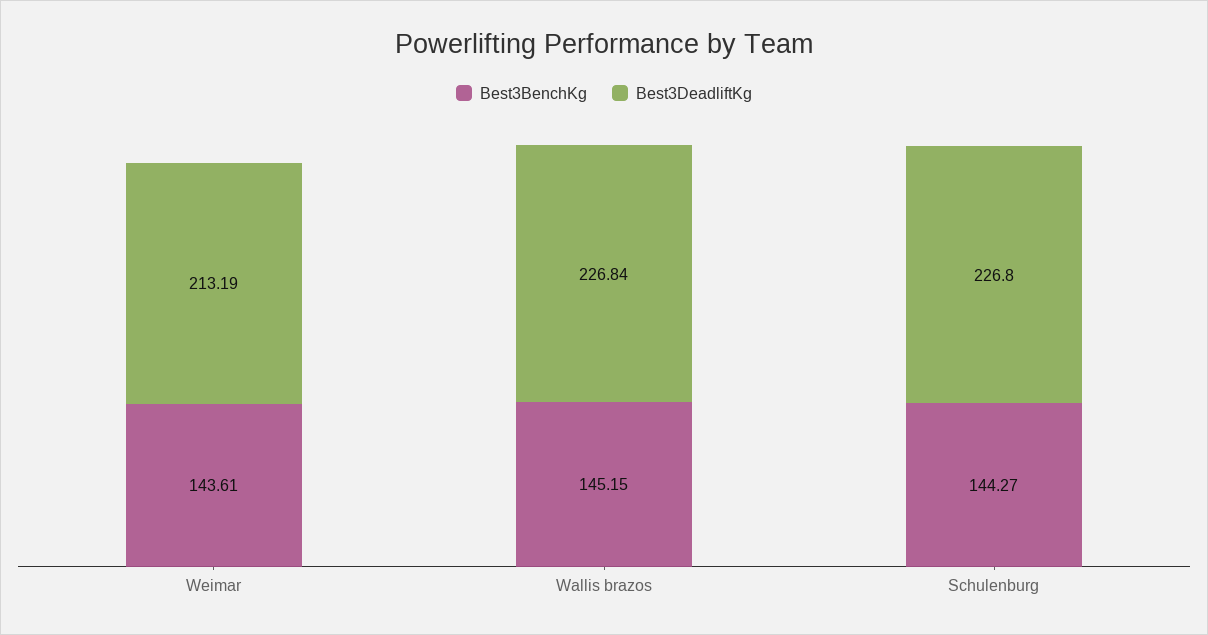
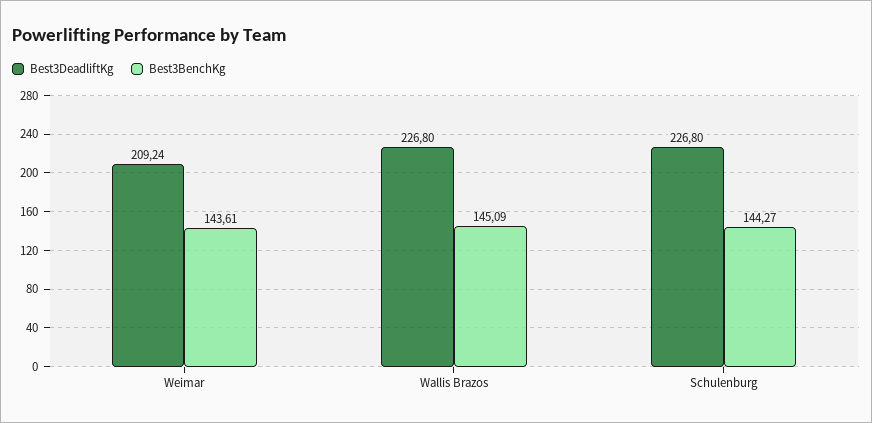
Best3DeadliftKg, Weimar: 213.19 -> 209.24
Best3BenchKg, Wallis brazos: 145.15 -> 145.09
Best3DeadliftKg, Wallis brazos: 226.84 -> 226.8

